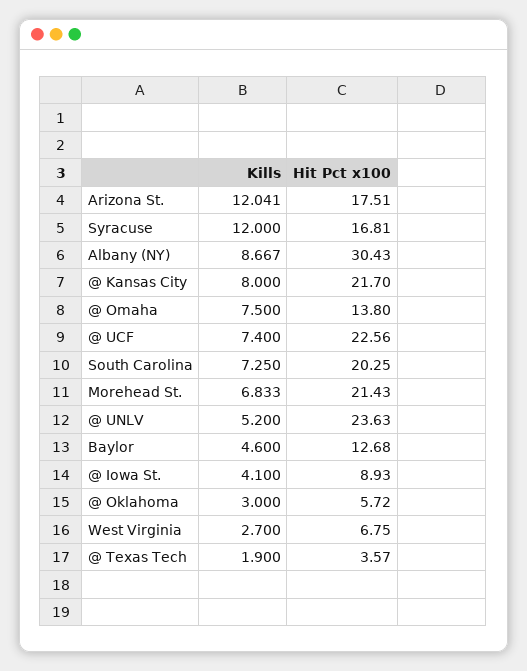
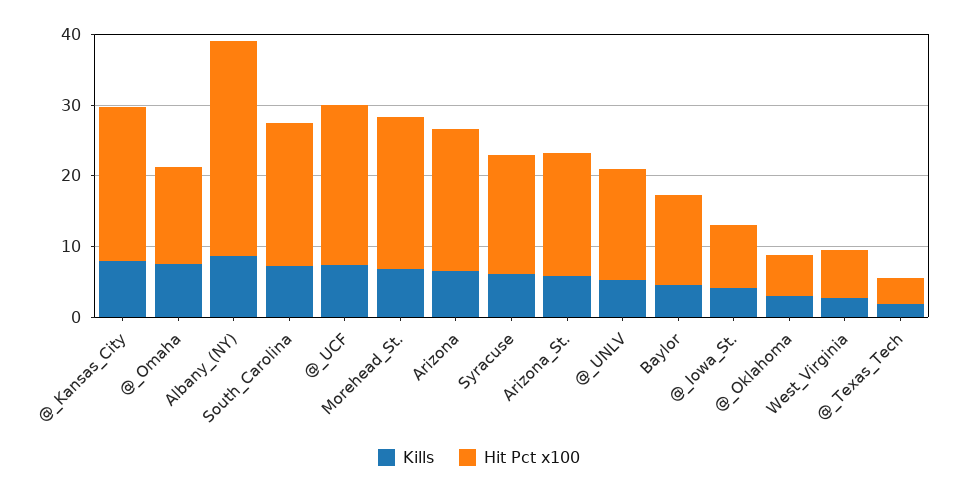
Kills, Arizona St.: 12.041 -> 6
Kills, Syracuse: 12 -> 6
Hit Pct x100, @ UNLV: 23.63 -> 16
Kills, Arizona: none -> 6
Hit Pct x100, Arizona: none -> 20

